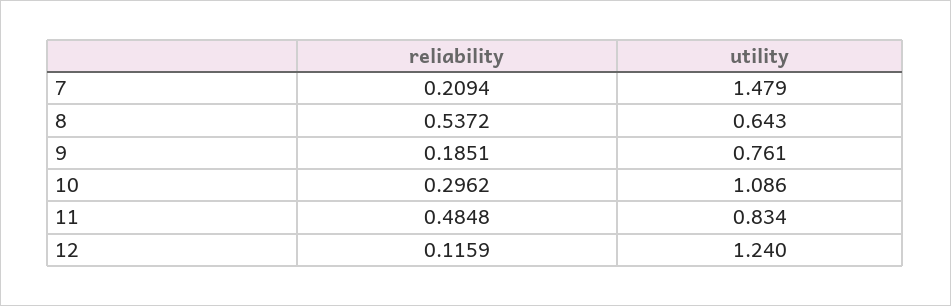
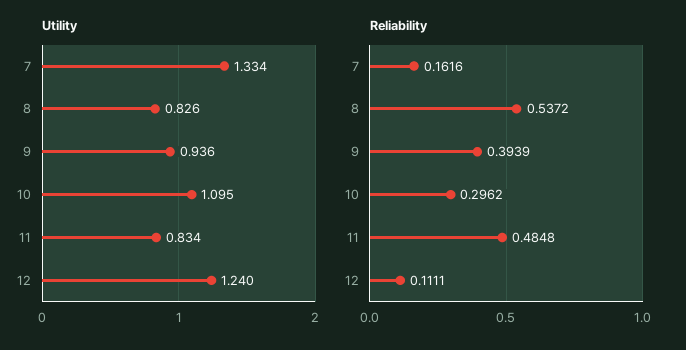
reliability, 7: 0.2094 -> 0.1616
utility, 7: 1.479 -> 1.334
utility, 8: 0.643 -> 0.826
reliability, 9: 0.1851 -> 0.3939
utility, 9: 0.761 -> 0.936
utility, 10: 1.086 -> 1.095
reliability, 12: 0.1159 -> 0.1111

